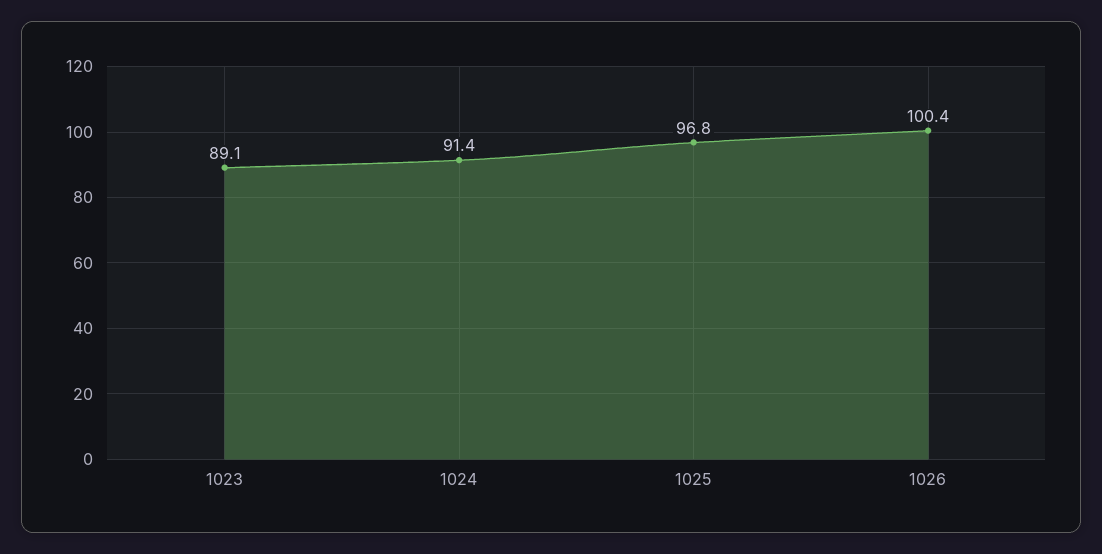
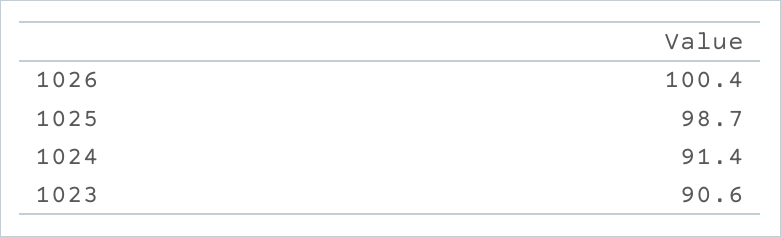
1023: 89.1 -> 90.6
1025: 96.8 -> 98.7

